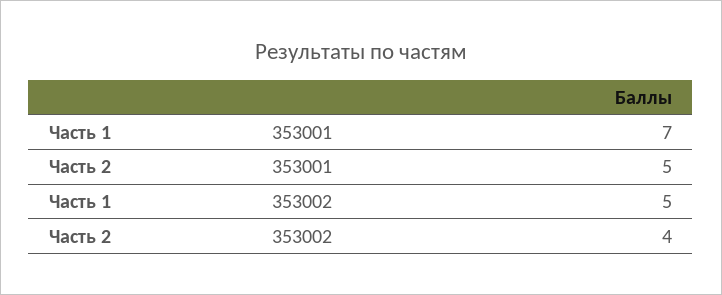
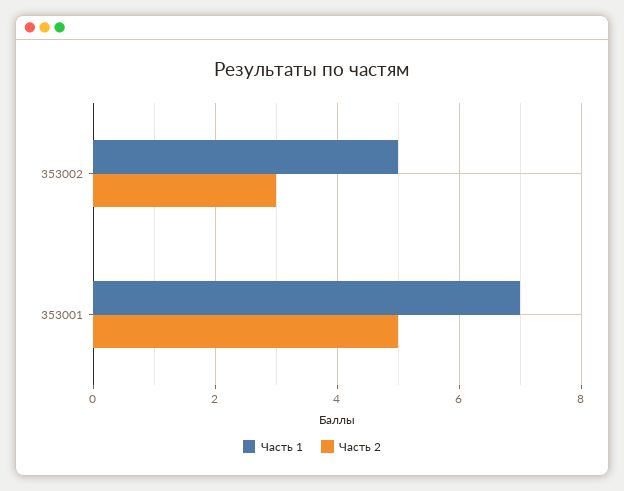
Часть 2, 353002: 4 -> 3

